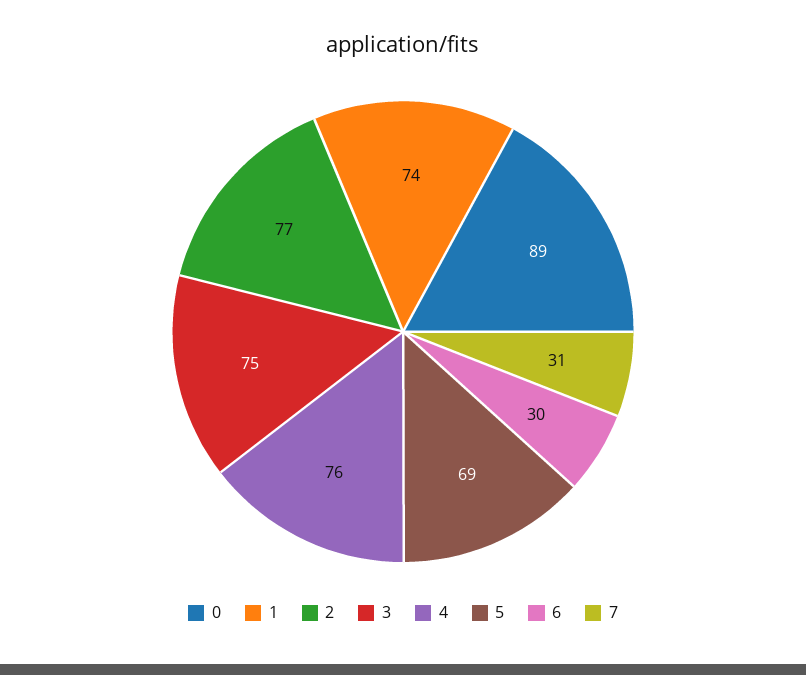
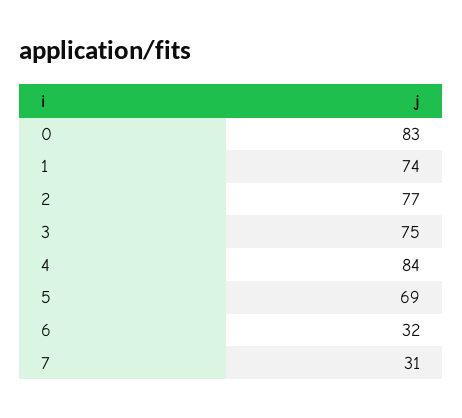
0: 89 -> 83
4: 76 -> 84
6: 30 -> 32

